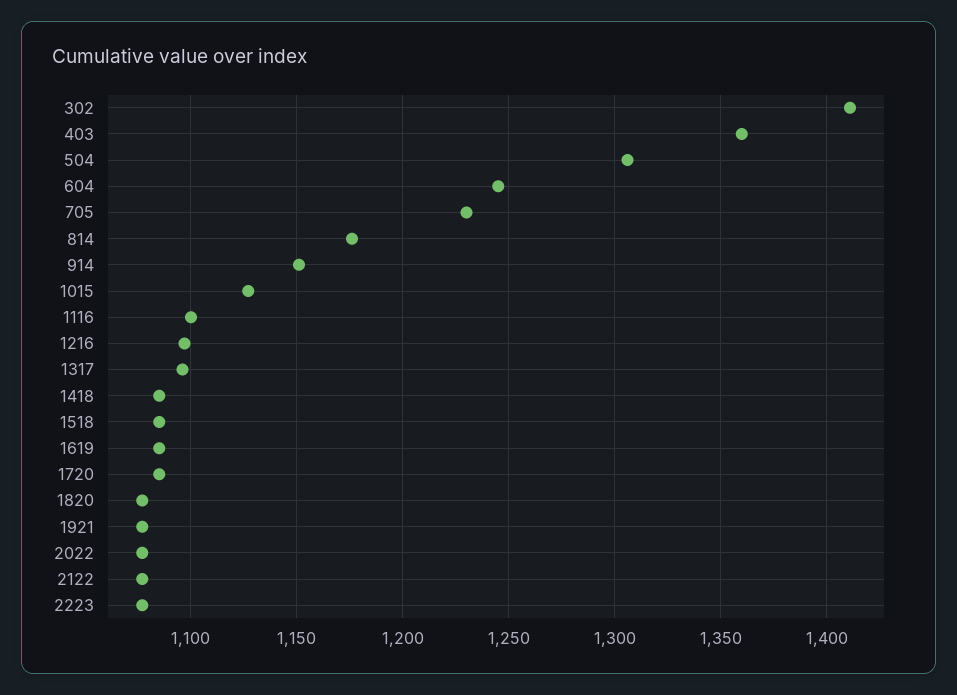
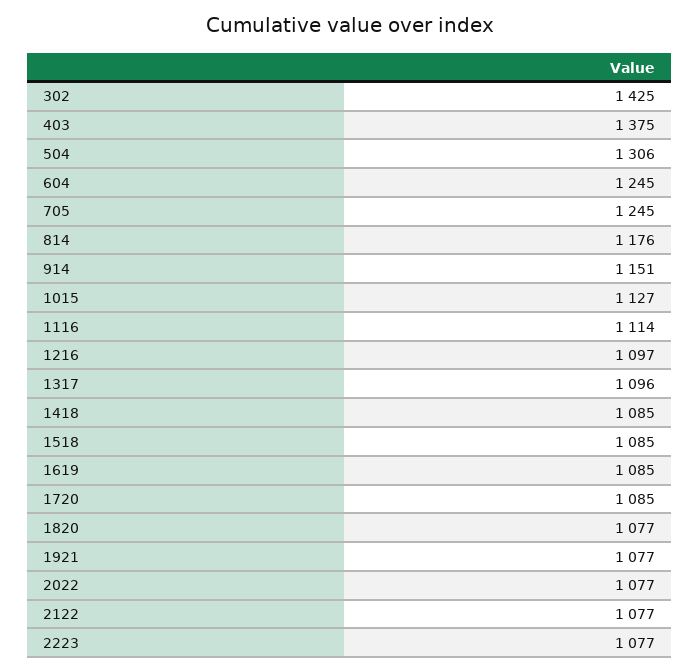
302: 1410 -> 1425
403: 1360 -> 1375
705: 1230 -> 1245
1116: 1100 -> 1114

